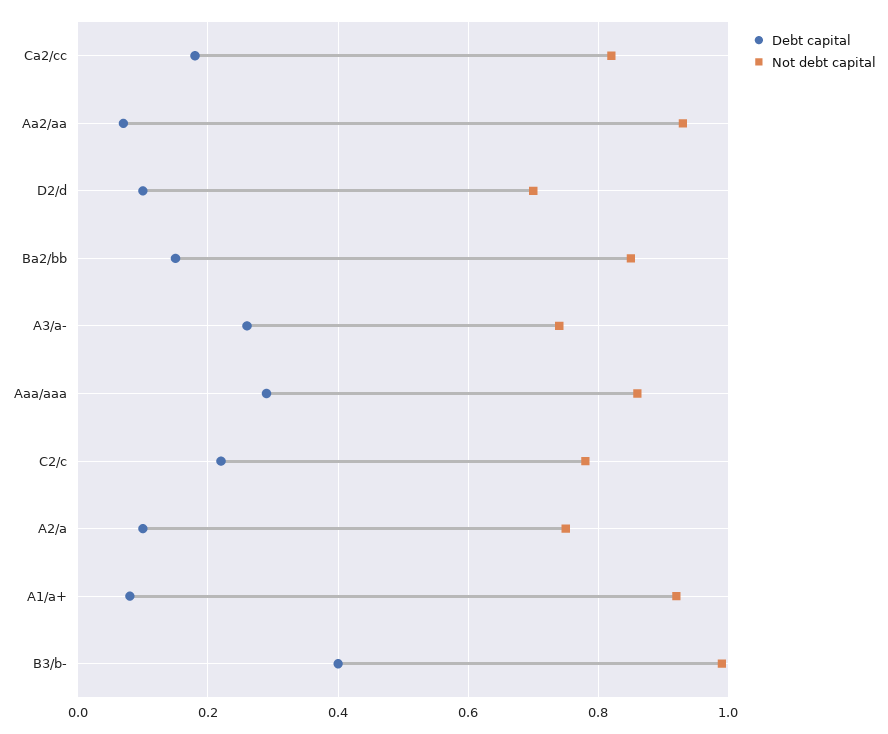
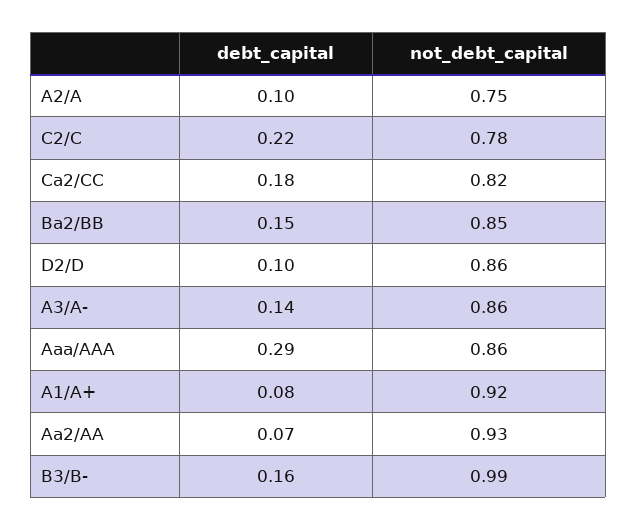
Not debt capital, D2/d: 0.7 -> 0.86
Debt capital, A3/a-: 0.25 -> 0.14
Not debt capital, A3/a-: 0.75 -> 0.86
Debt capital, B3/b-: 0.4 -> 0.16

